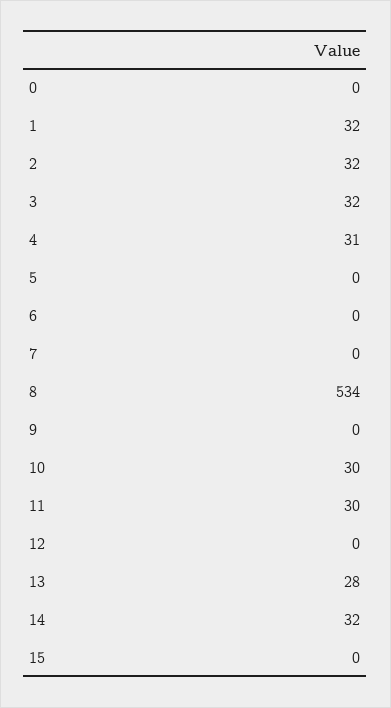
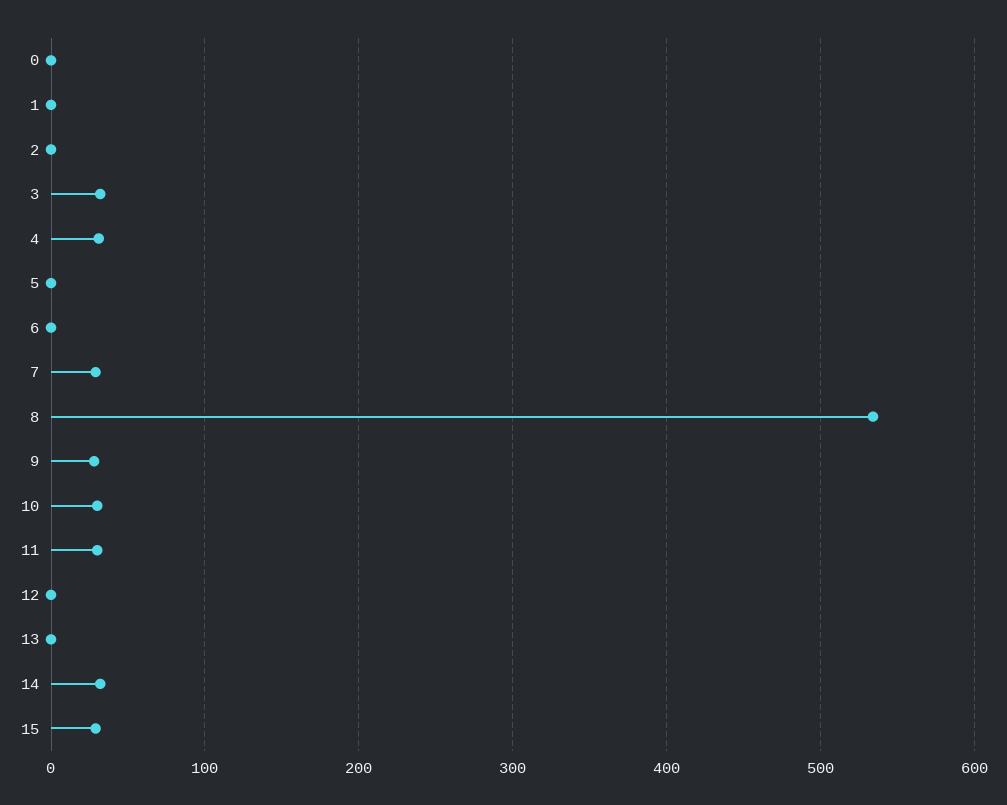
1: 32 -> 0
2: 32 -> 0
7: 0 -> 30
9: 0 -> 30
13: 28 -> 0
15: 0 -> 30

